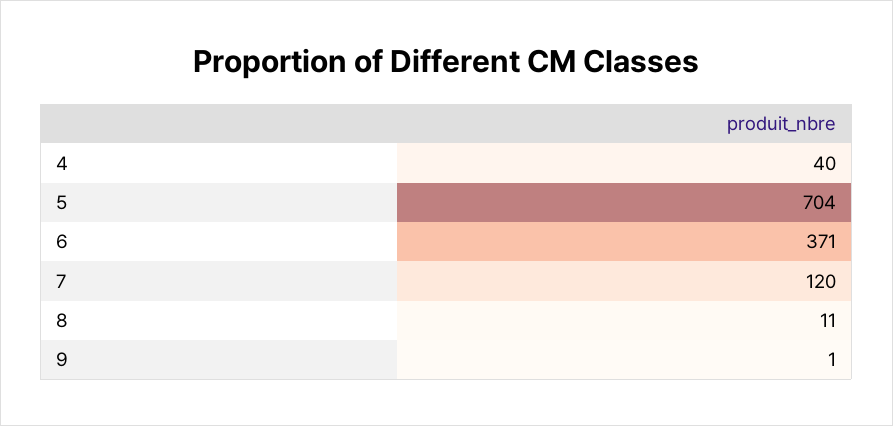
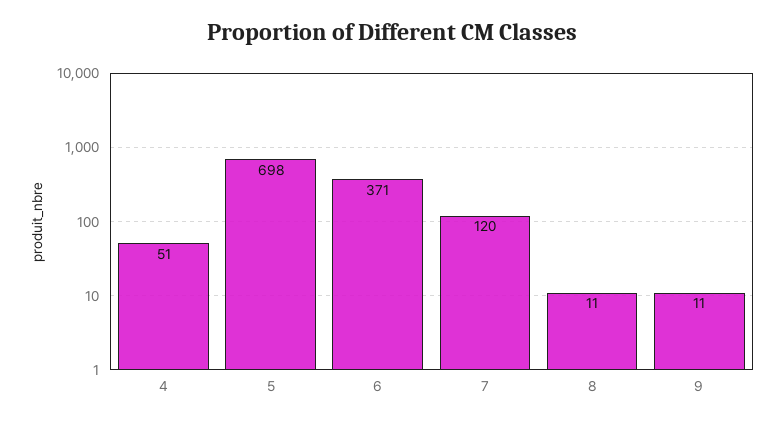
4: 40 -> 51
5: 704 -> 698
9: 1 -> 11

